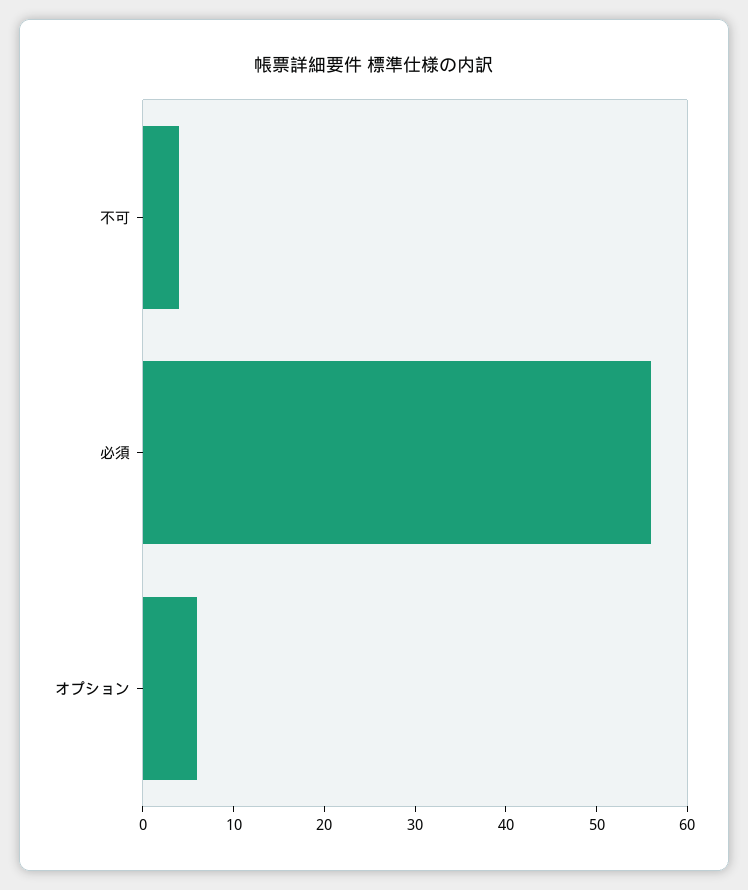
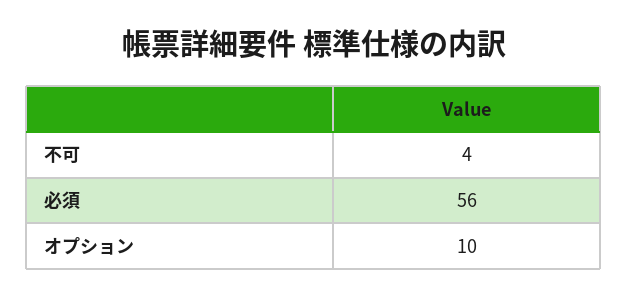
オプション: 6 -> 10

